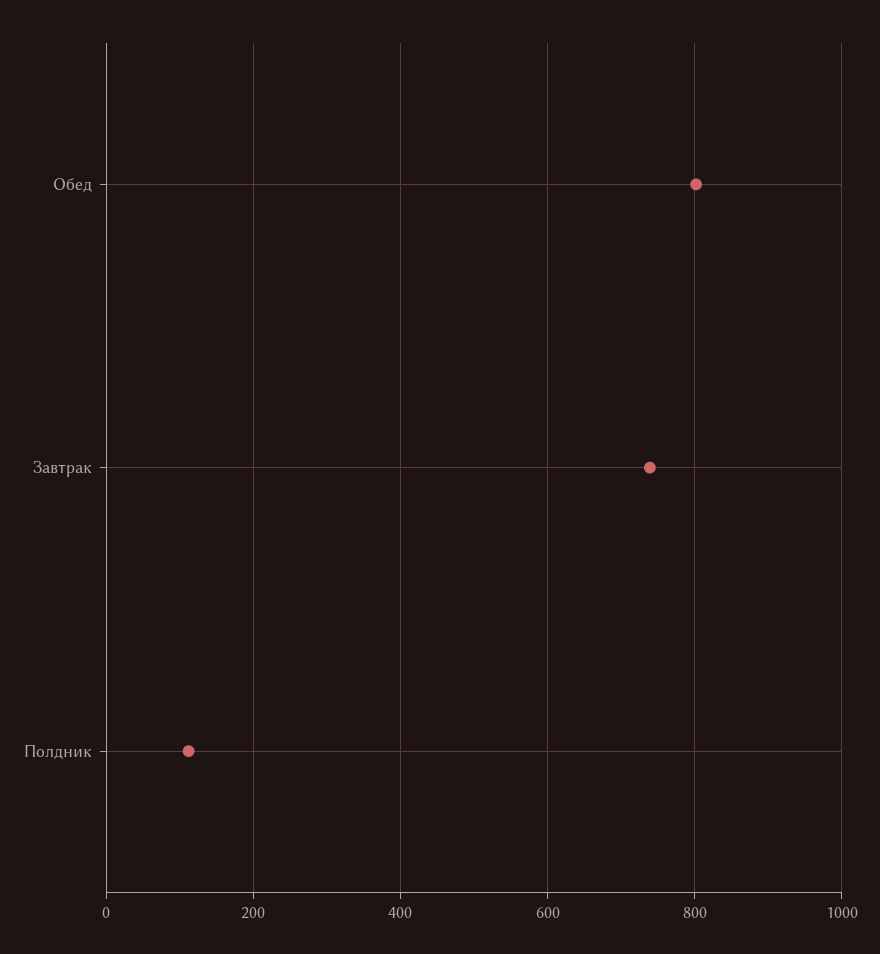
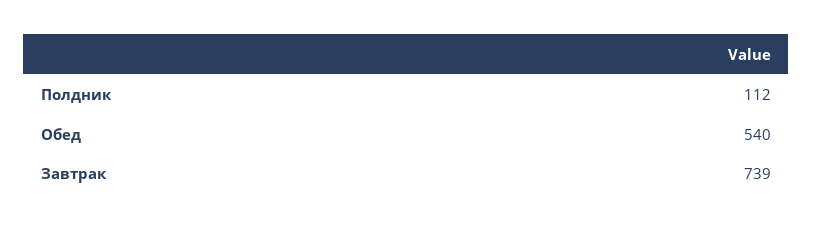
Обед: 800 -> 540

